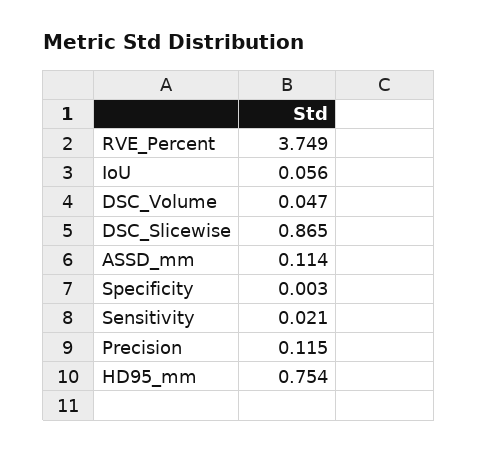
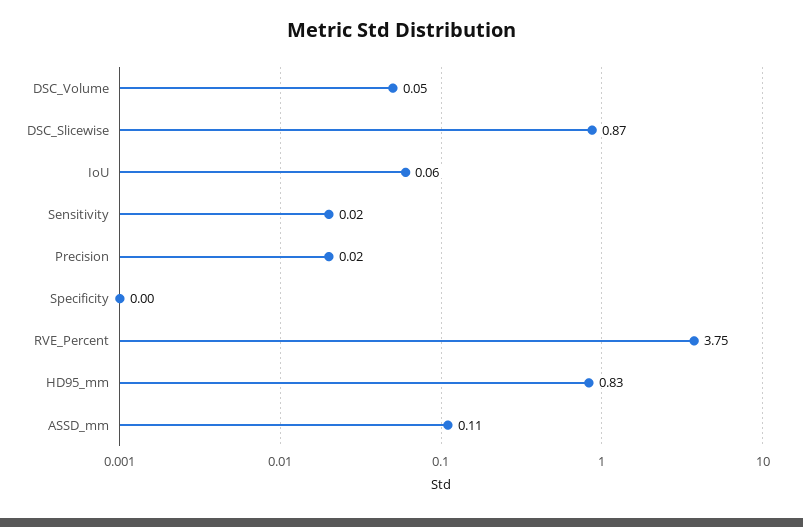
Precision: 0.115 -> 0.02
HD95_mm: 0.754 -> 0.83

